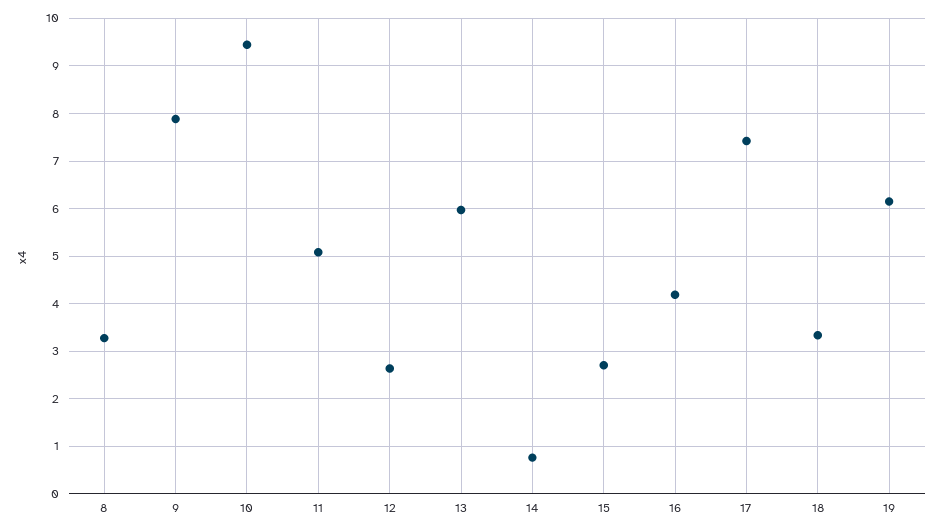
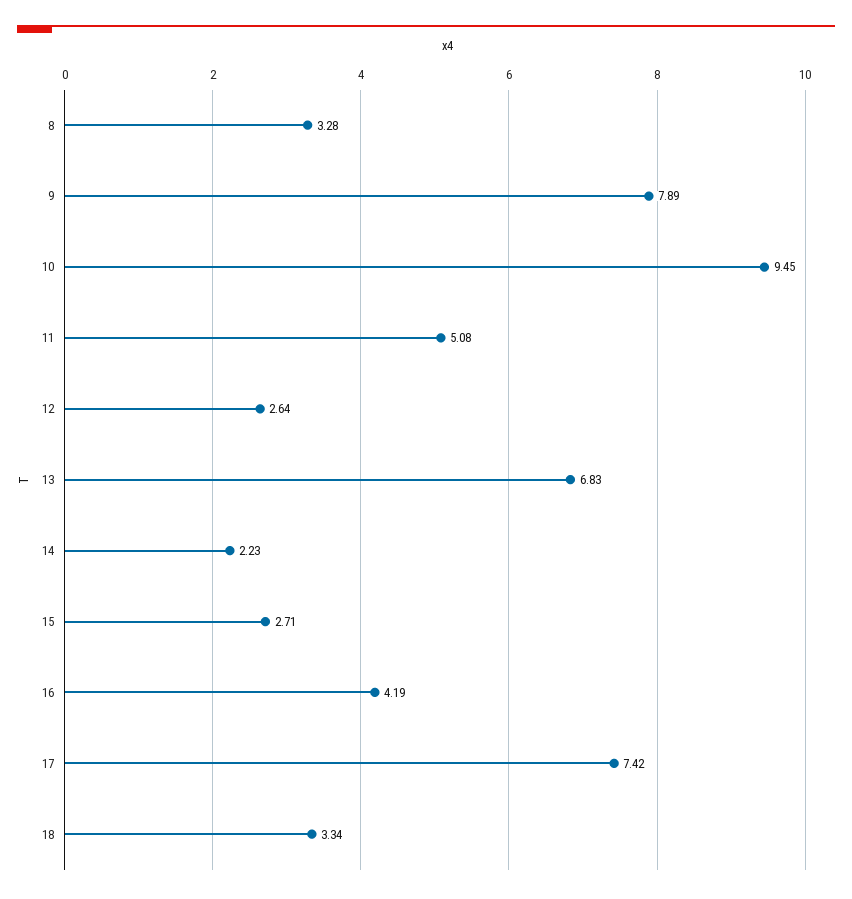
13: 6 -> 6.83
14: 0.8 -> 2.23
19: 6.2 -> none

